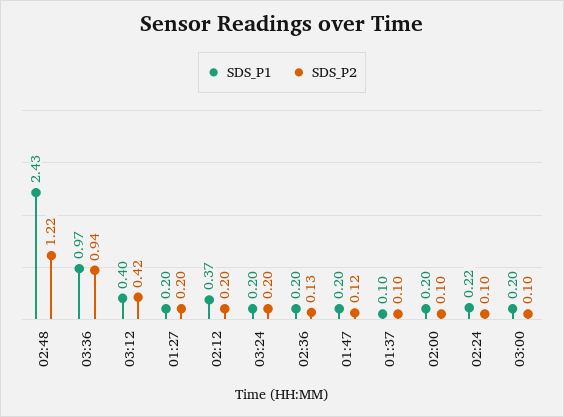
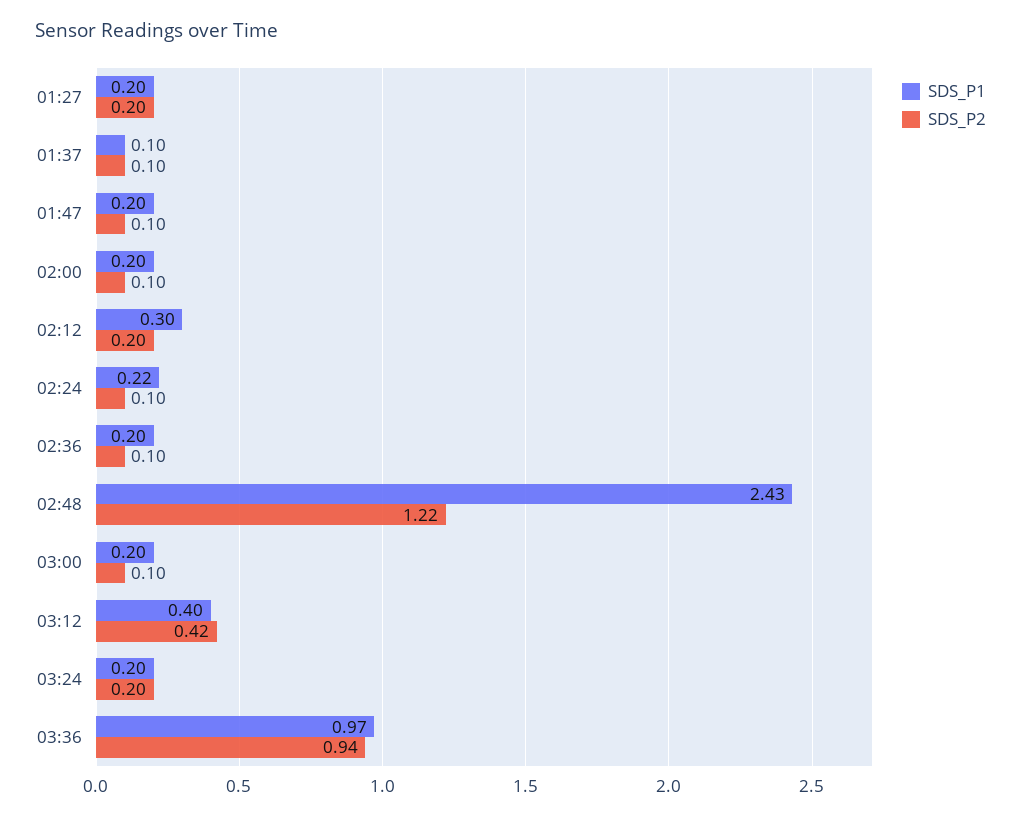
SDS_P1, 02:12: 0.37 -> 0.3
SDS_P2, 02:36: 0.13 -> 0.1
SDS_P2, 01:47: 0.12 -> 0.1

